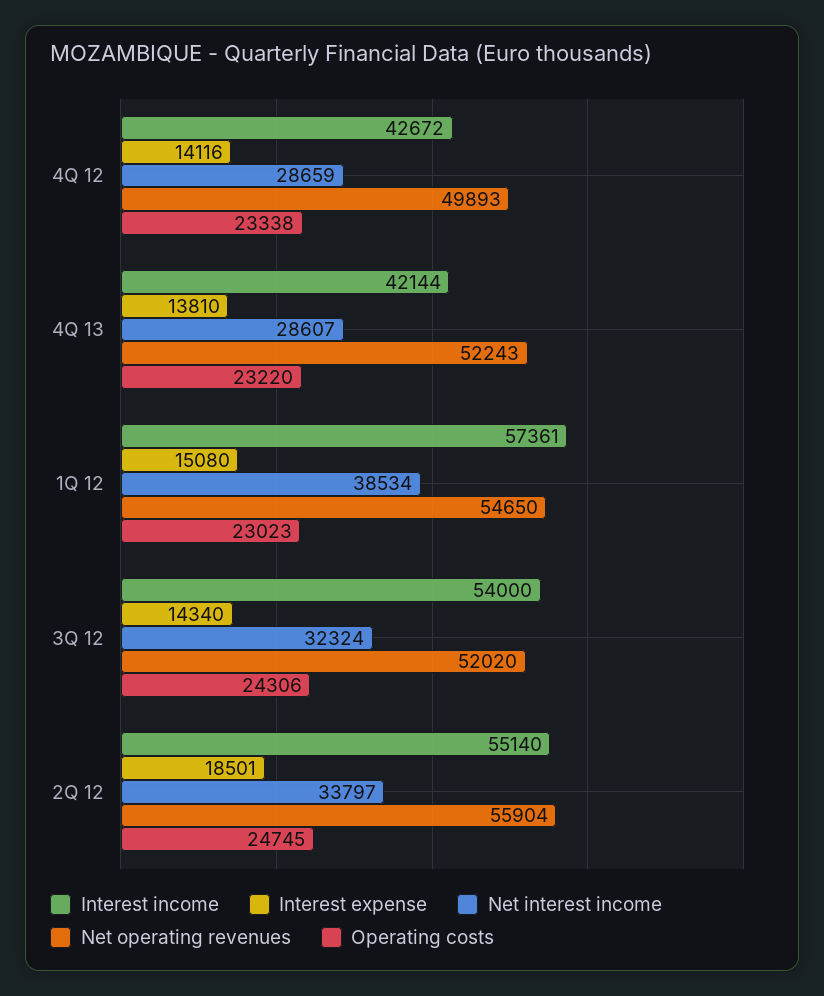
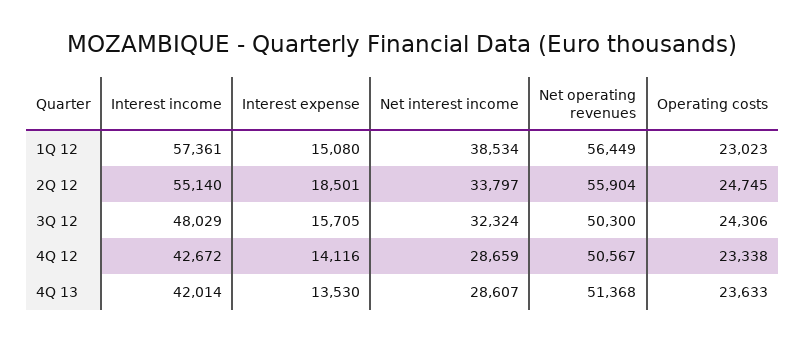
Net operating revenues, 4Q 12: 49893 -> 50567
Interest income, 4Q 13: 42144 -> 42014
Interest expense, 4Q 13: 13810 -> 13530
Net operating revenues, 4Q 13: 52243 -> 51368
Operating costs, 4Q 13: 23220 -> 23633
Net operating revenues, 1Q 12: 54650 -> 56449
Interest income, 3Q 12: 54000 -> 48029
Interest expense, 3Q 12: 14340 -> 15705
Net operating revenues, 3Q 12: 52020 -> 50300

